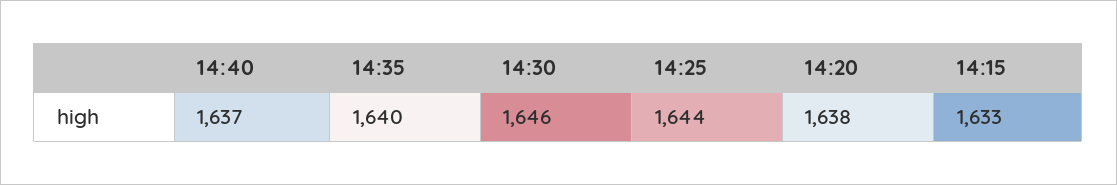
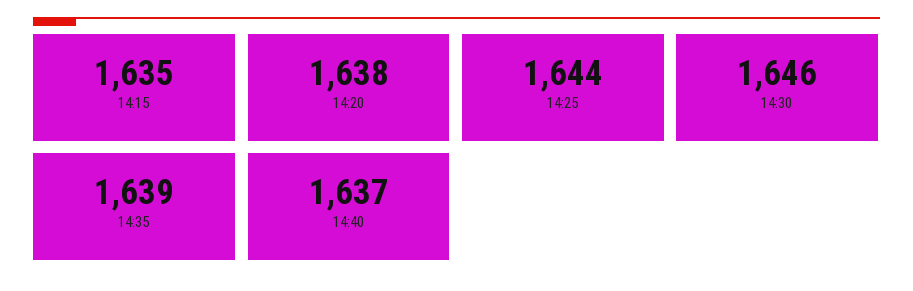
14:35: 1640 -> 1639
14:15: 1633 -> 1635

